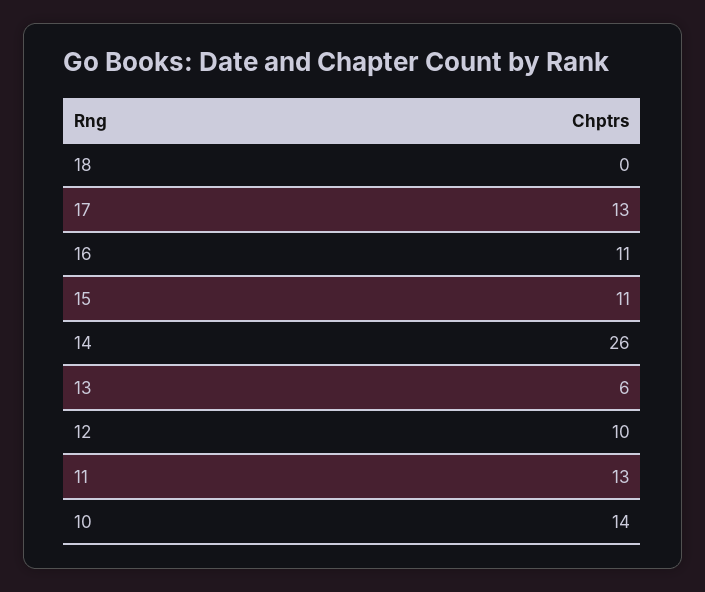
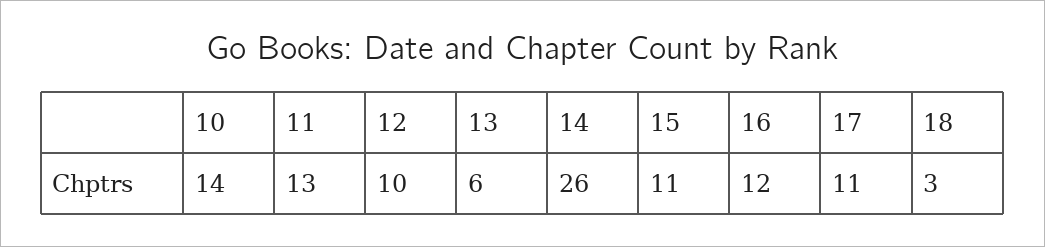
18: 0 -> 3
17: 13 -> 11
16: 11 -> 12

